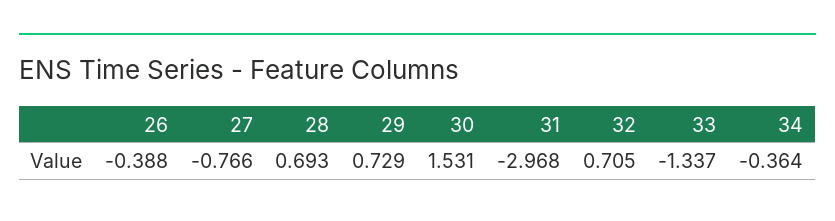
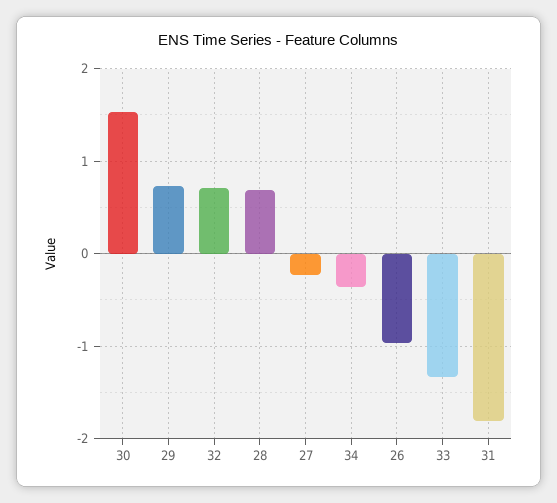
26: -0.388 -> -1
27: -0.766 -> -0.2
31: -2.968 -> -1.8

